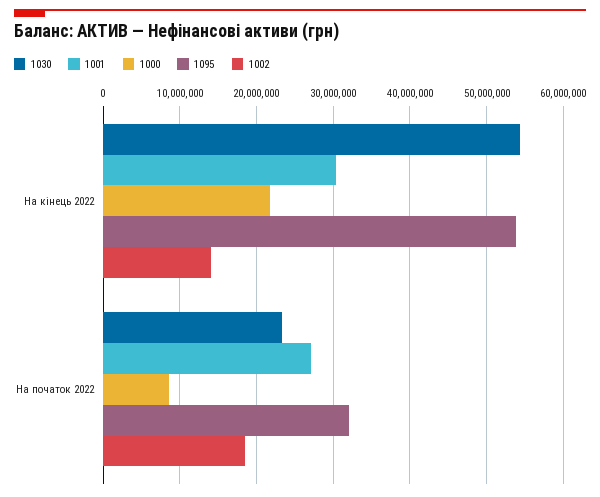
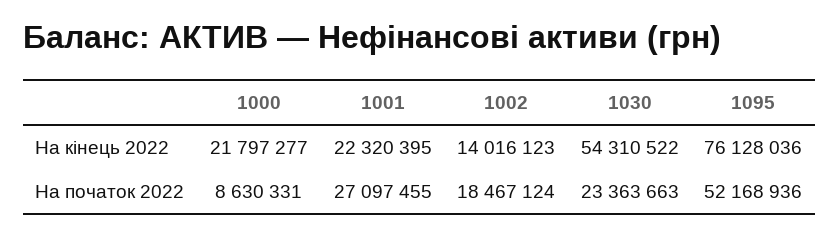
1001, На кінець 2022: 30000000 -> 22320395
1095, На кінець 2022: 54000000 -> 76128036
1095, На початок 2022: 32000000 -> 52168936

